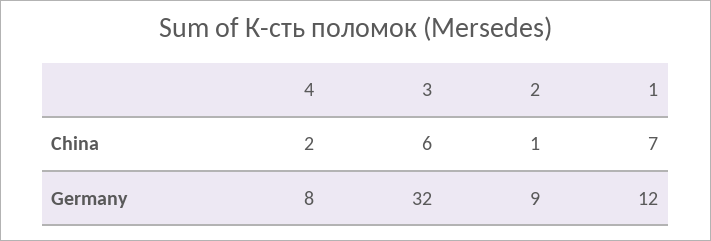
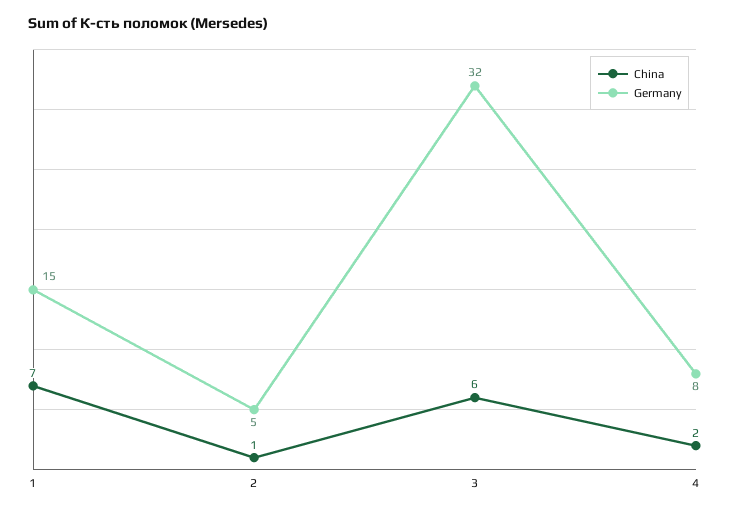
Germany, 2: 9 -> 5
Germany, 1: 12 -> 15

